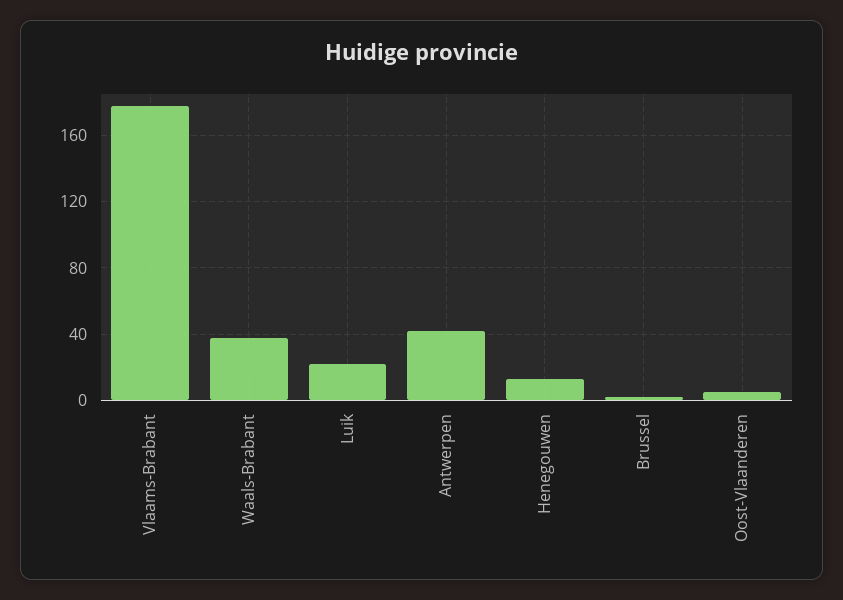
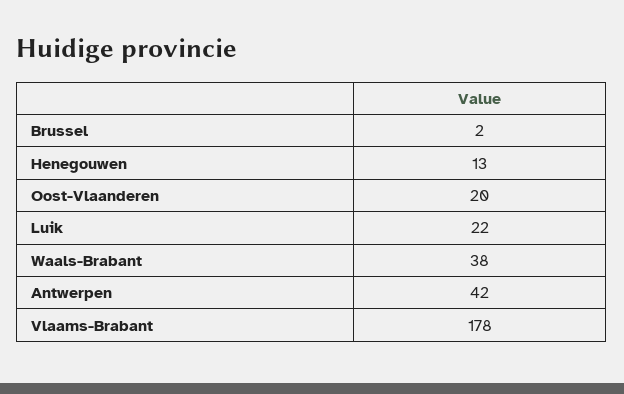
Oost-Vlaanderen: 5 -> 20

